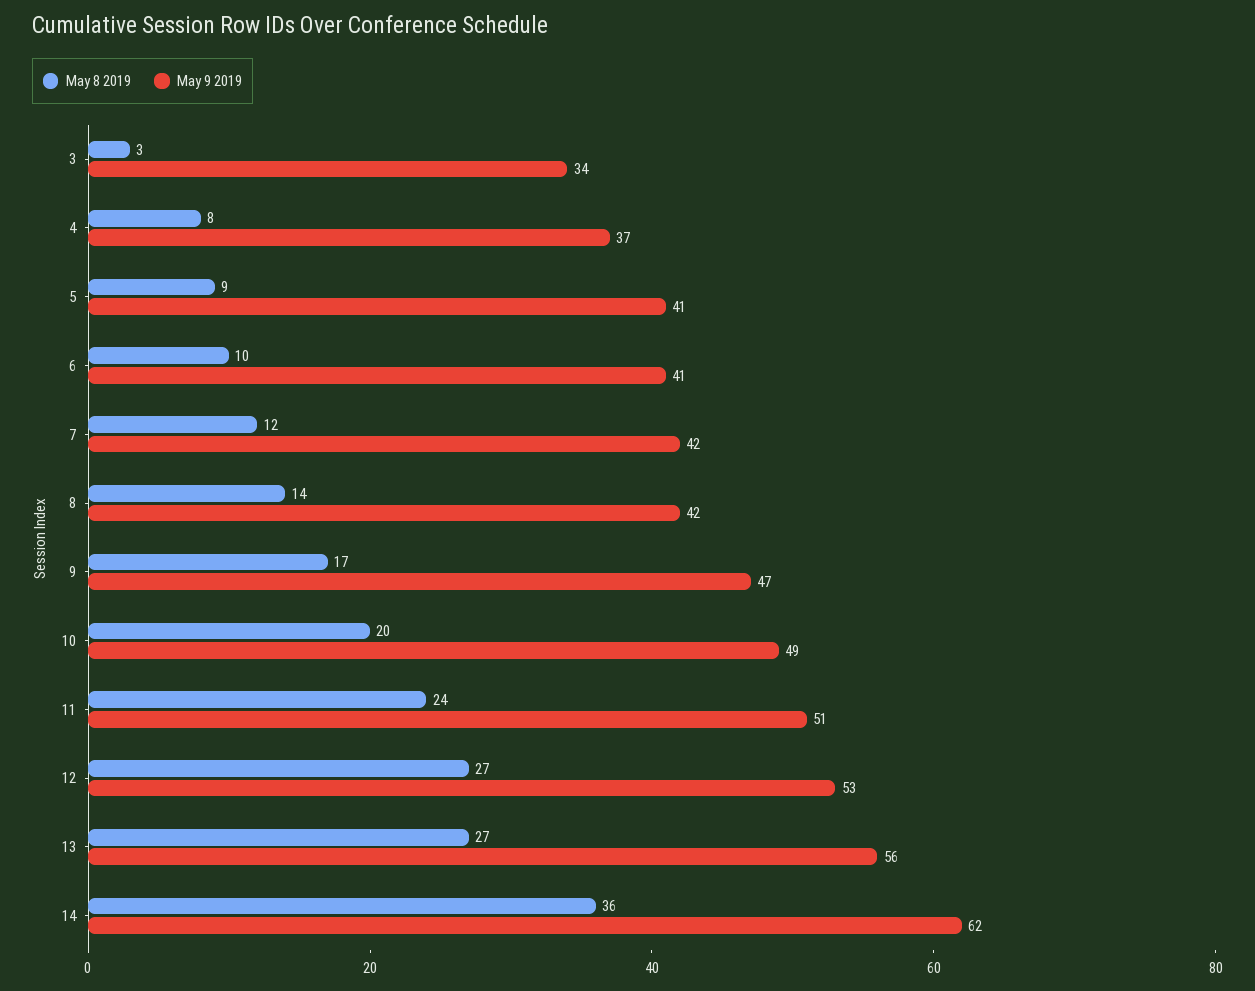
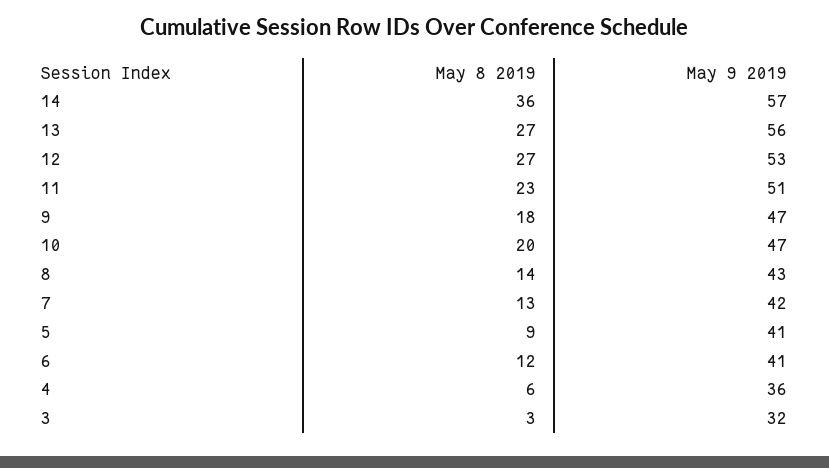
May 9 2019, 3: 34 -> 32
May 8 2019, 4: 8 -> 6
May 9 2019, 4: 37 -> 36
May 8 2019, 6: 10 -> 12
May 8 2019, 7: 12 -> 13
May 9 2019, 8: 42 -> 43
May 8 2019, 9: 17 -> 18
May 9 2019, 10: 49 -> 47
May 8 2019, 11: 24 -> 23
May 9 2019, 14: 62 -> 57

